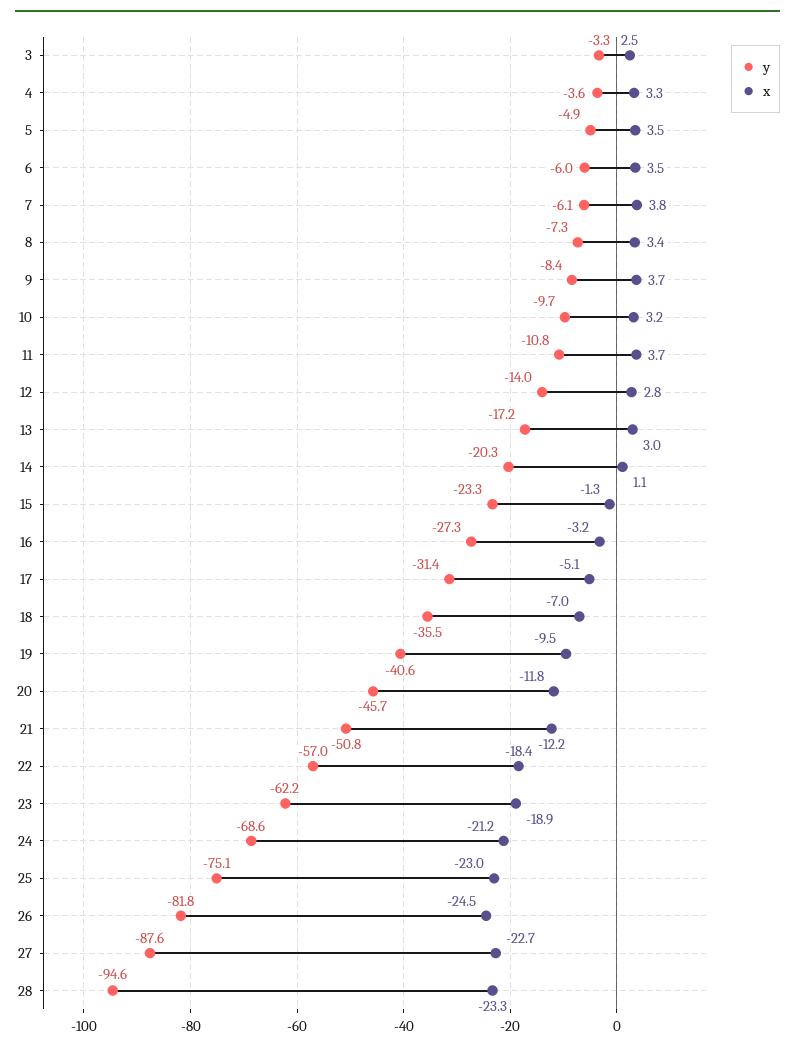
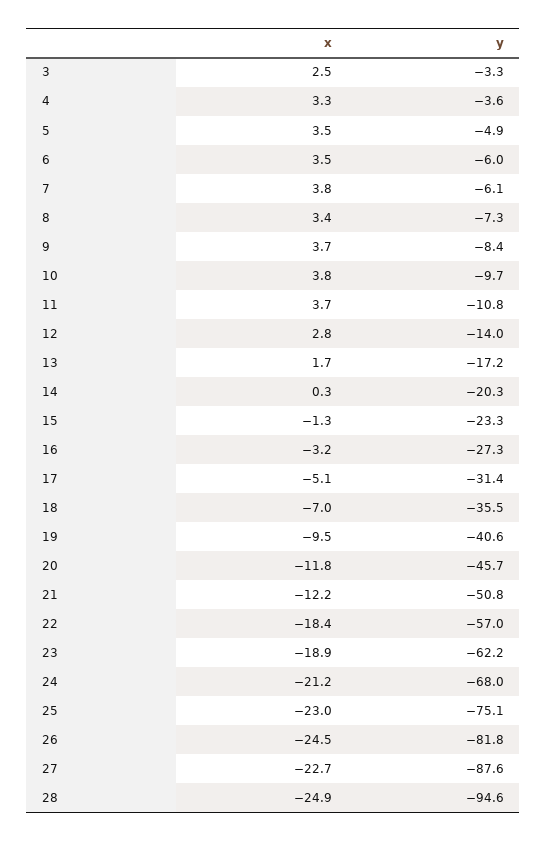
x, 10: 3.2 -> 3.8
x, 13: 3 -> 1.7
x, 14: 1.1 -> 0.3
y, 24: -68.6 -> -68
x, 28: -23.3 -> -24.9

